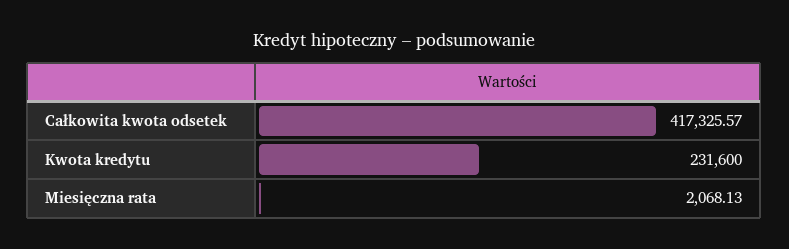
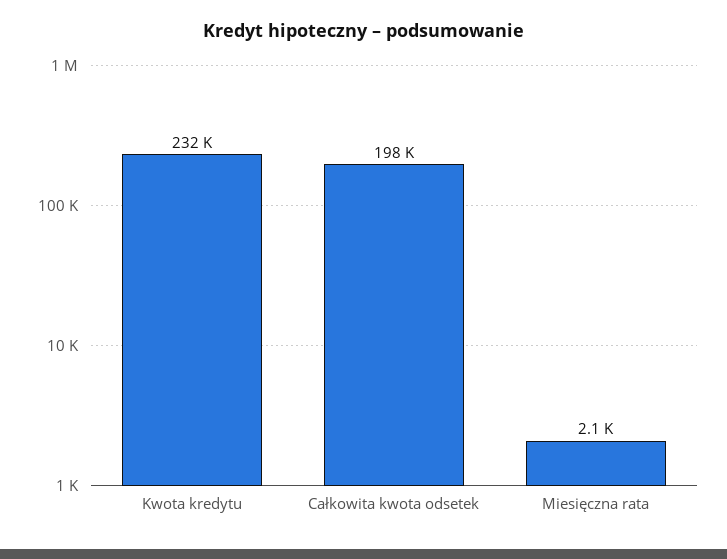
Całkowita kwota odsetek: 417325.57 -> 198000

